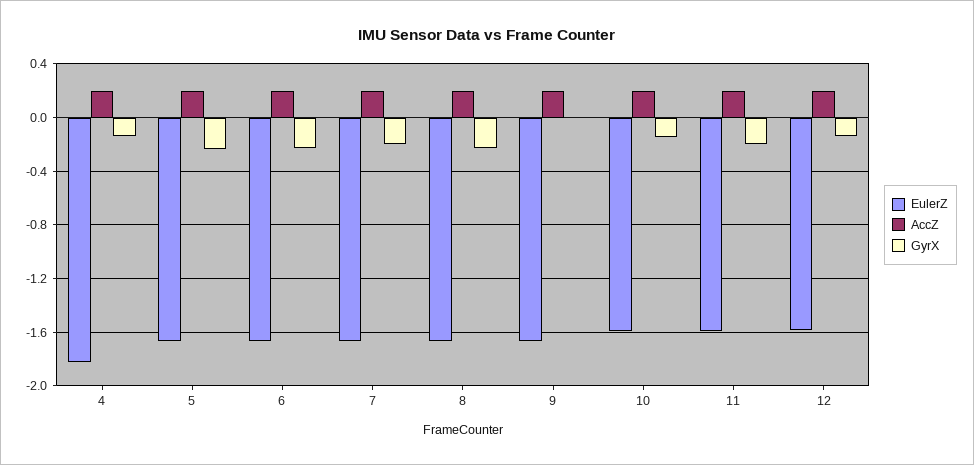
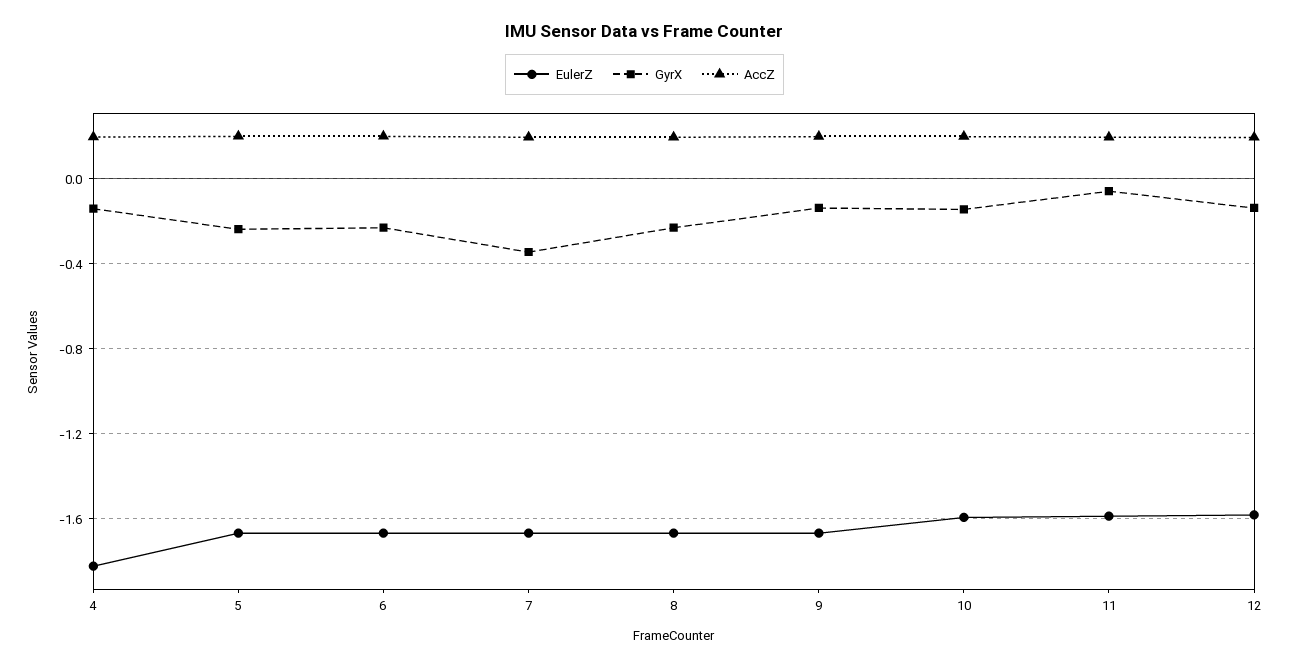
GyrX, 7: -0.2 -> -0.35
GyrX, 9: 0 -> -0.15
GyrX, 11: -0.2 -> -0.05

